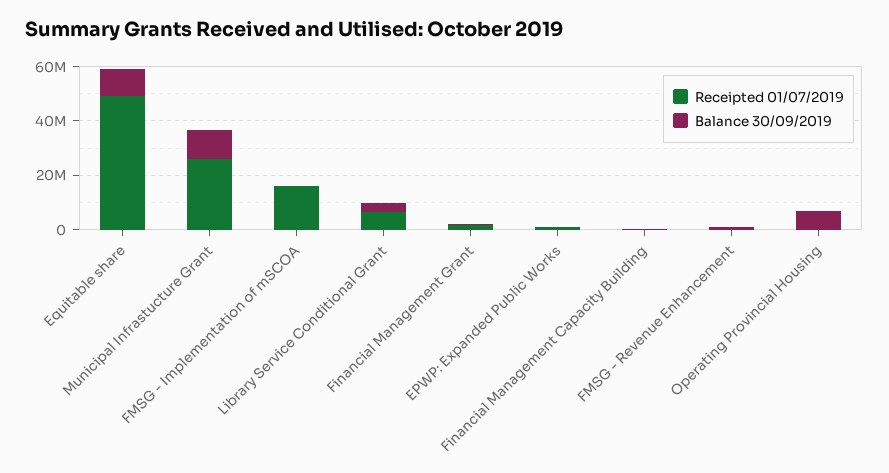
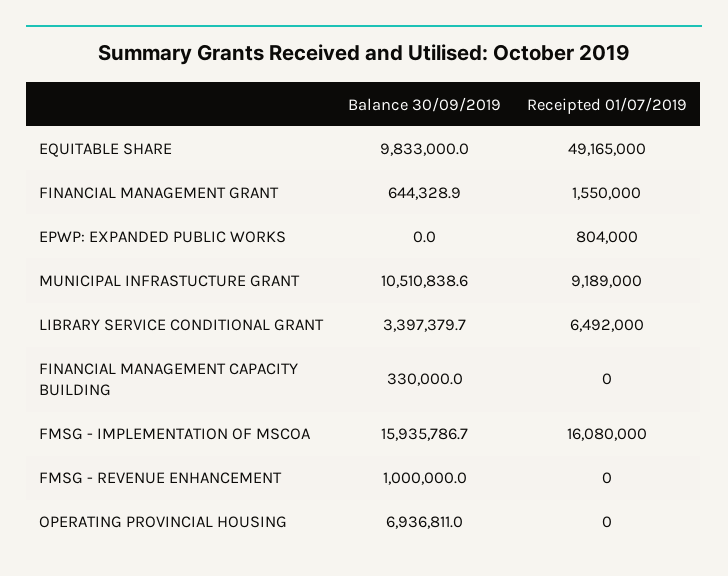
Receipted 01/07/2019, Municipal Infrastucture Grant: 25000000 -> 9189000
Balance 30/09/2019, FMSG - Implementation of mSCOA: 0 -> 15935786.7

